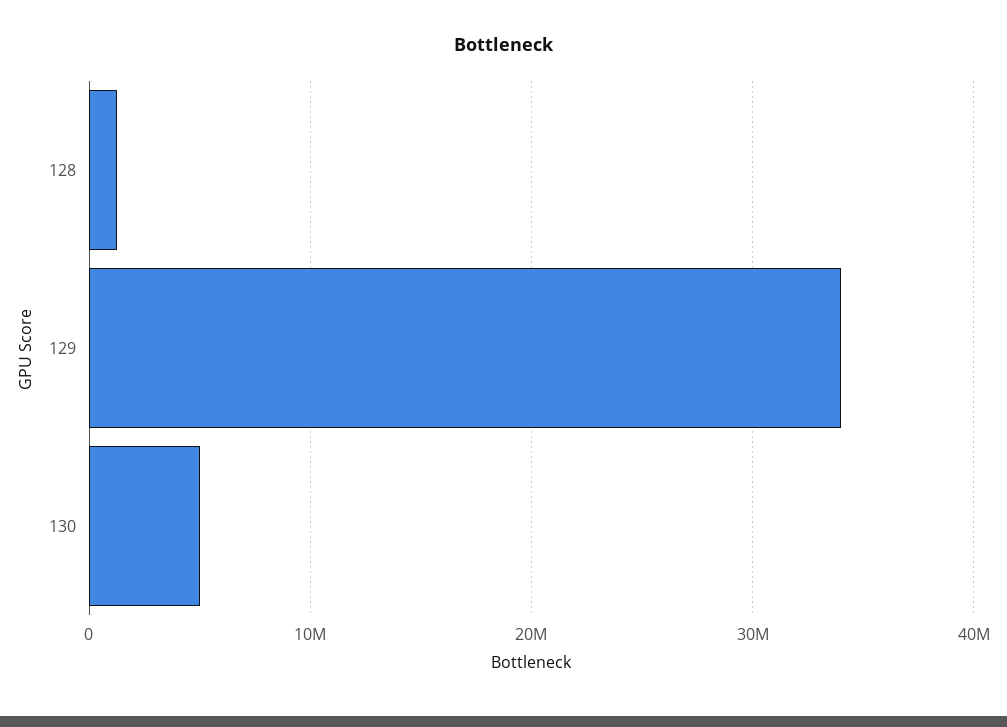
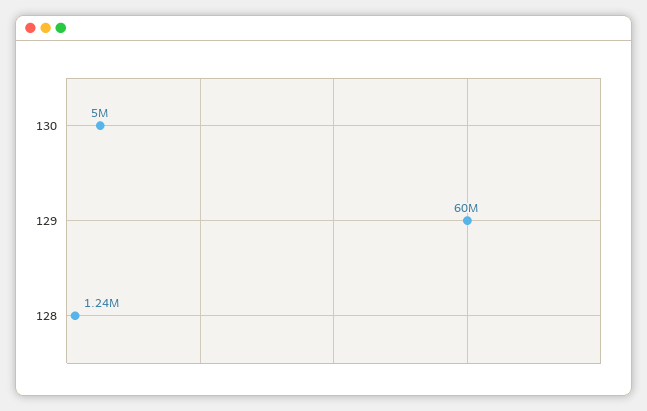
129: 34000000 -> 60000000

